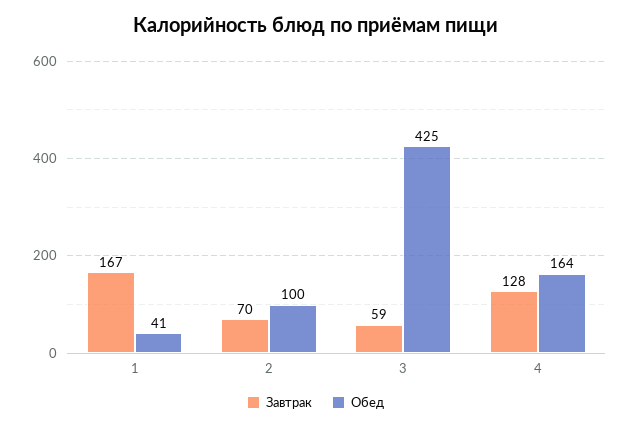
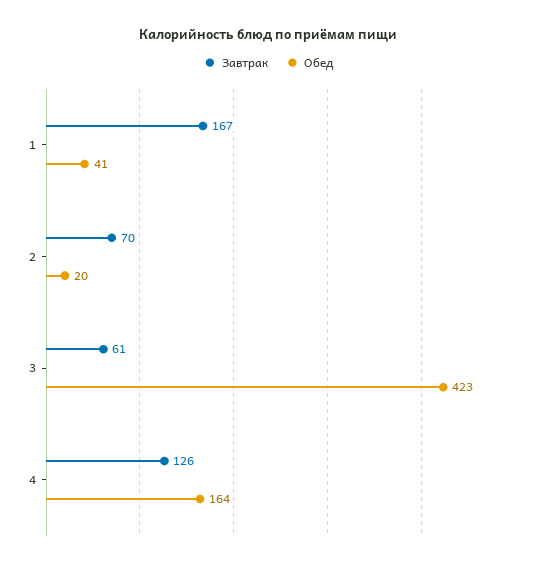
Обед, 2: 100 -> 20
Завтрак, 3: 59 -> 61
Обед, 3: 425 -> 423
Завтрак, 4: 128 -> 126

